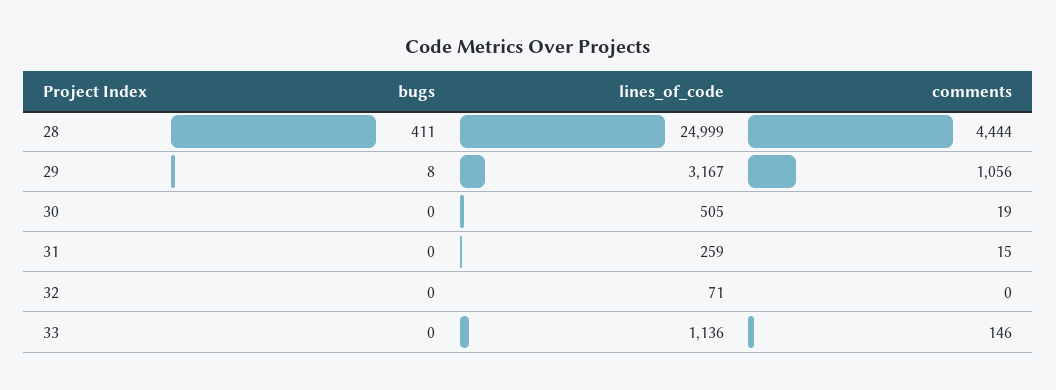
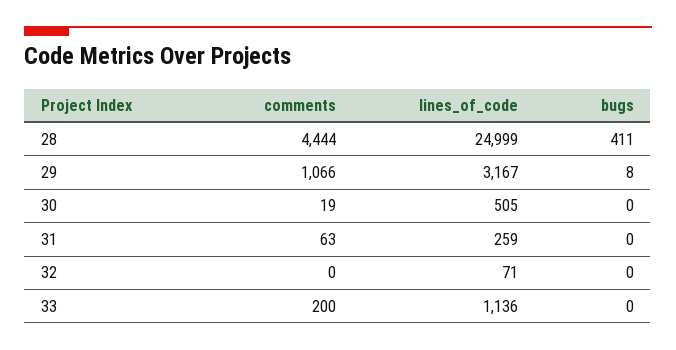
comments, 29: 1056 -> 1066
comments, 31: 15 -> 63
comments, 33: 146 -> 200

